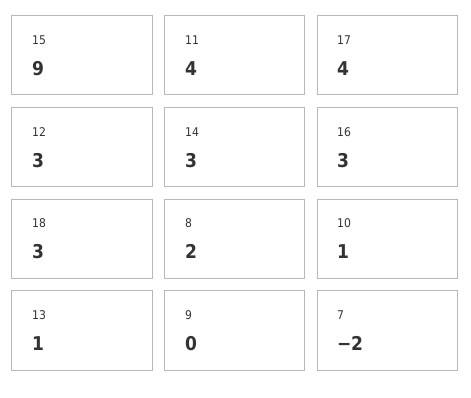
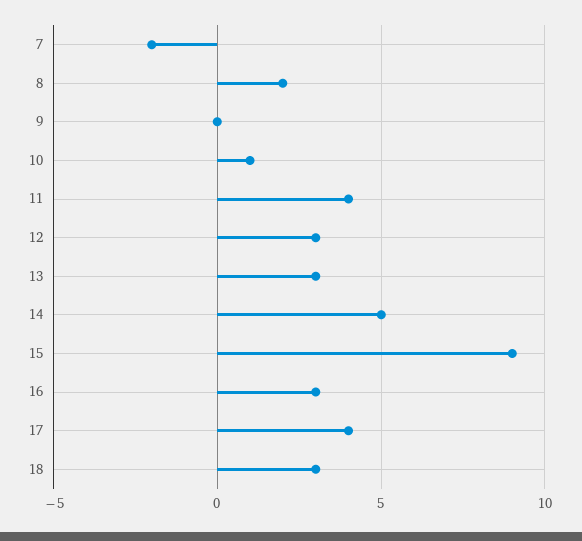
14: 3 -> 5
13: 1 -> 3

